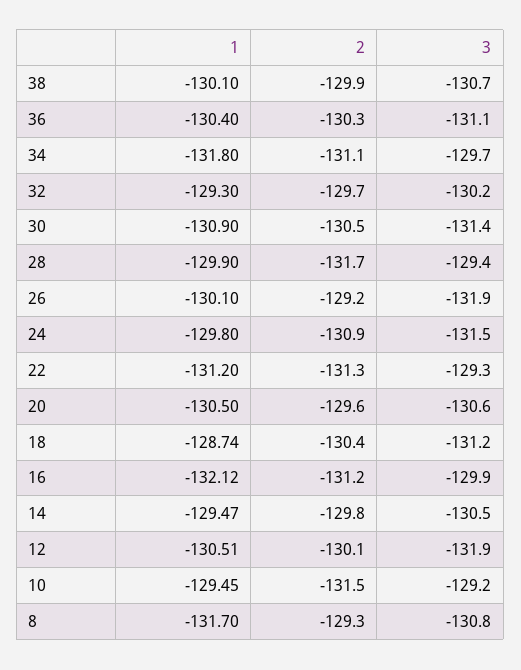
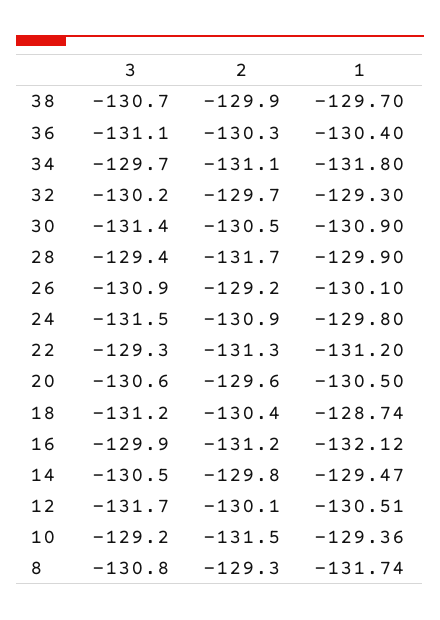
1, 38: -130.1 -> -129.7
3, 26: -131.9 -> -130.9
3, 12: -131.9 -> -131.7
1, 10: -129.45 -> -129.36
1, 8: -131.7 -> -131.74

